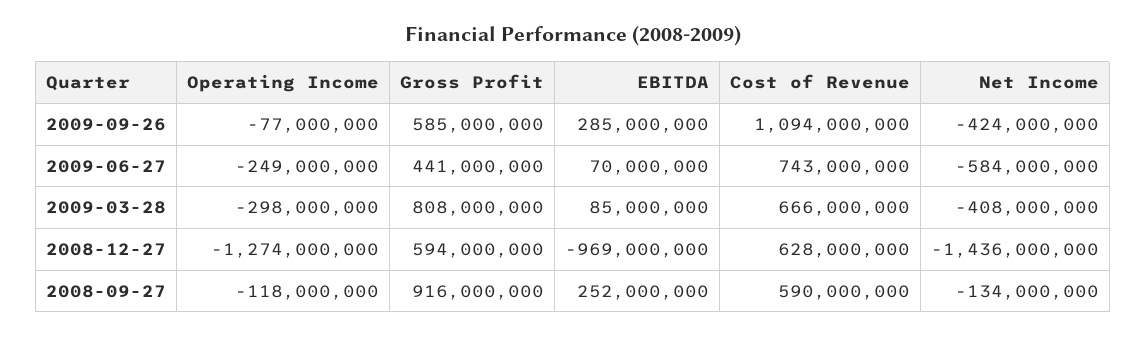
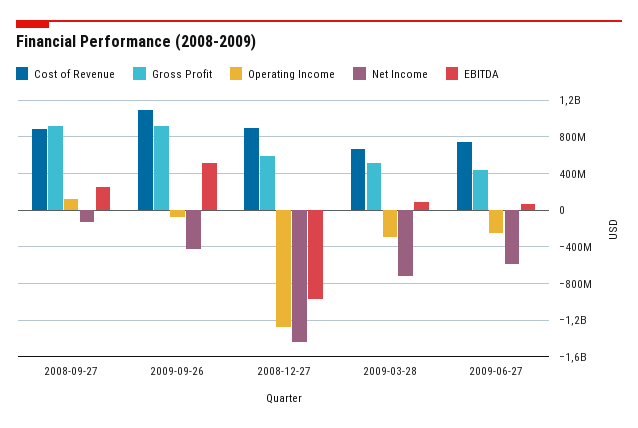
Gross Profit, 2009-09-26: 585000000 -> 900000000
EBITDA, 2009-09-26: 285000000 -> 500000000
Gross Profit, 2009-03-28: 808000000 -> 500000000
Net Income, 2009-03-28: -408000000 -> -700000000
Cost of Revenue, 2008-12-27: 628000000 -> 900000000
Operating Income, 2008-09-27: -118000000 -> 100000000
Cost of Revenue, 2008-09-27: 590000000 -> 900000000

